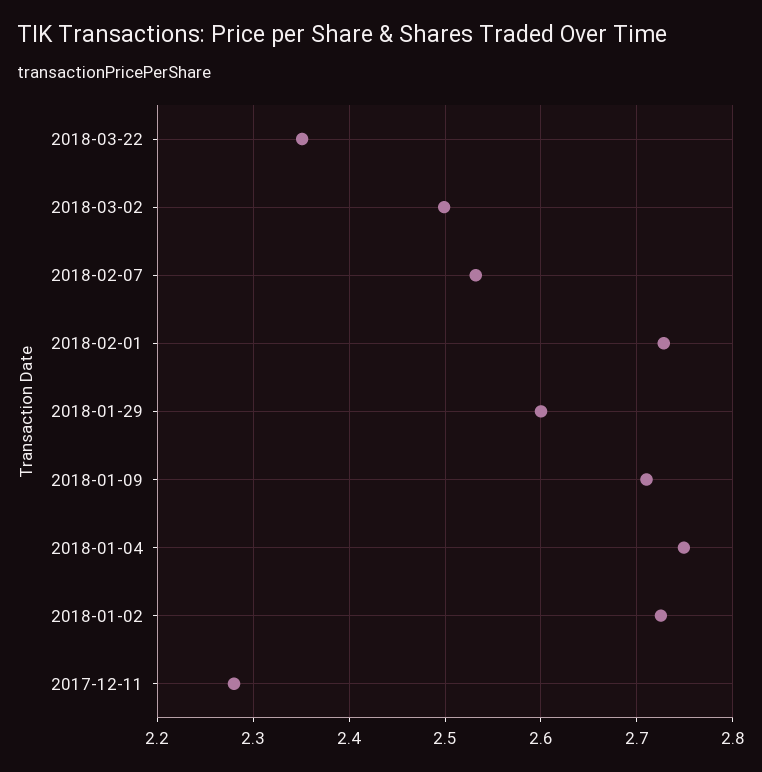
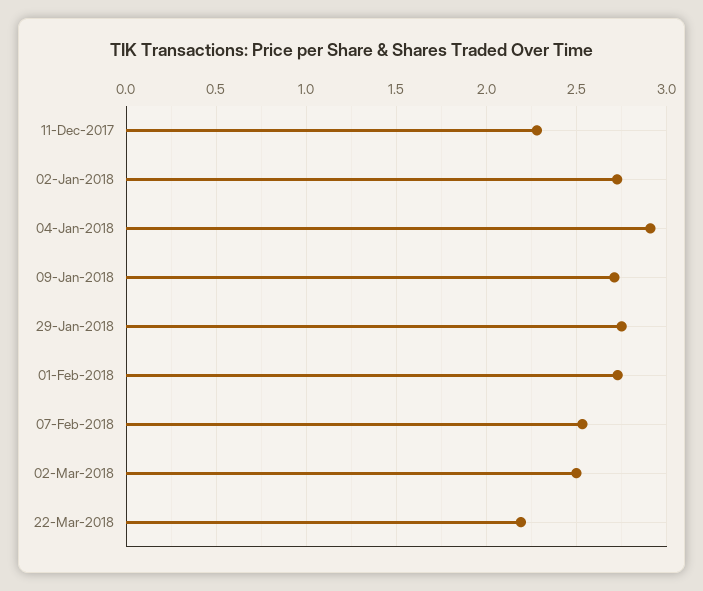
2018-03-22: 2.35 -> 2.2
2018-01-29: 2.6 -> 2.75
2018-01-04: 2.75 -> 2.9

